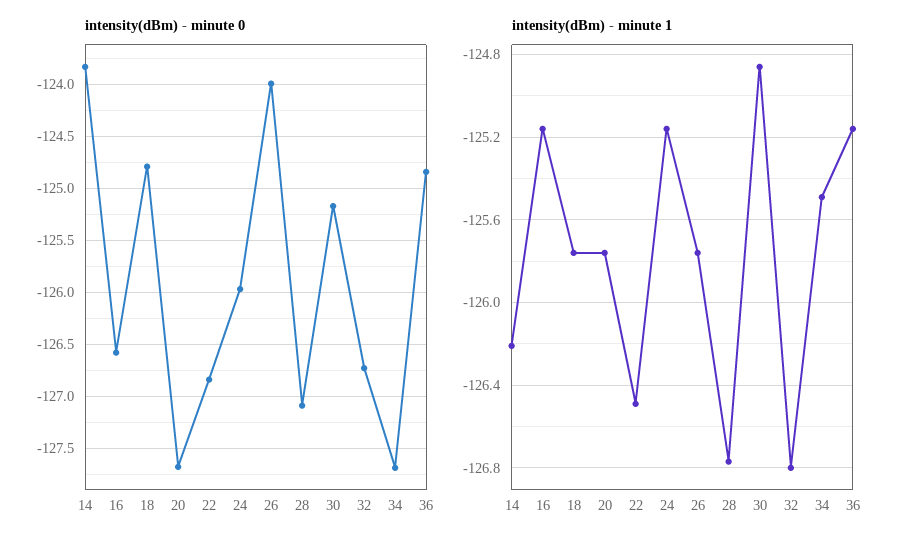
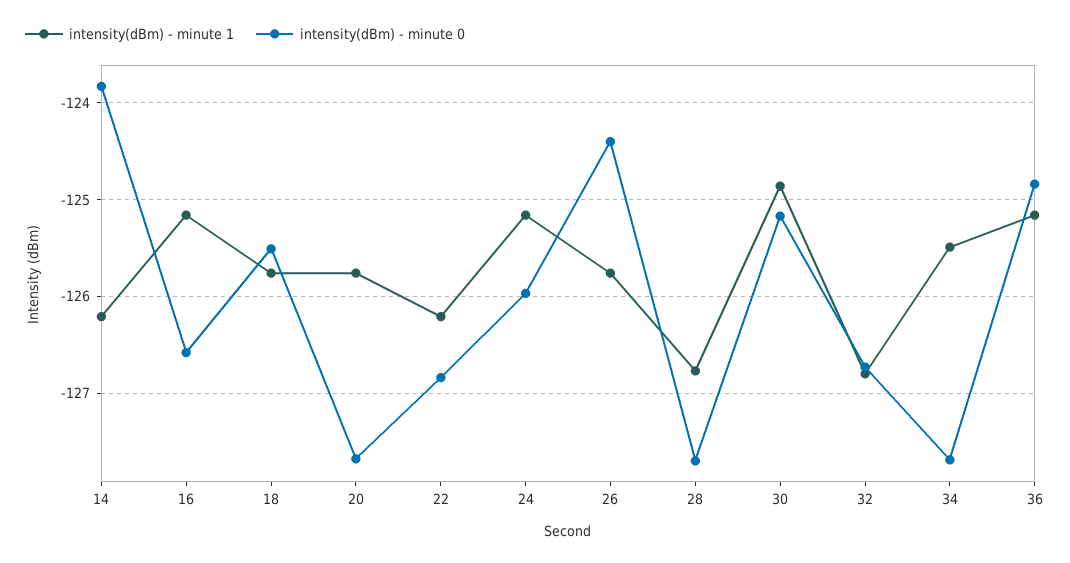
intensity(dBm) - minute 0, 18: -124.8 -> -125.5
intensity(dBm) - minute 0, 26: -124 -> -124.4
intensity(dBm) - minute 0, 28: -127.1 -> -127.7
intensity(dBm) - minute 1, 22: -126.5 -> -126.2

